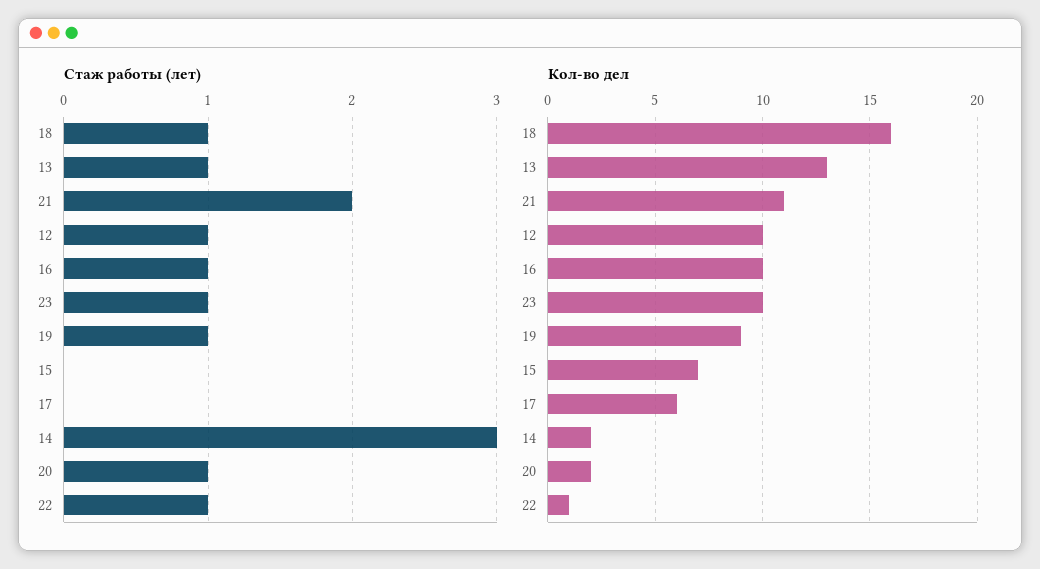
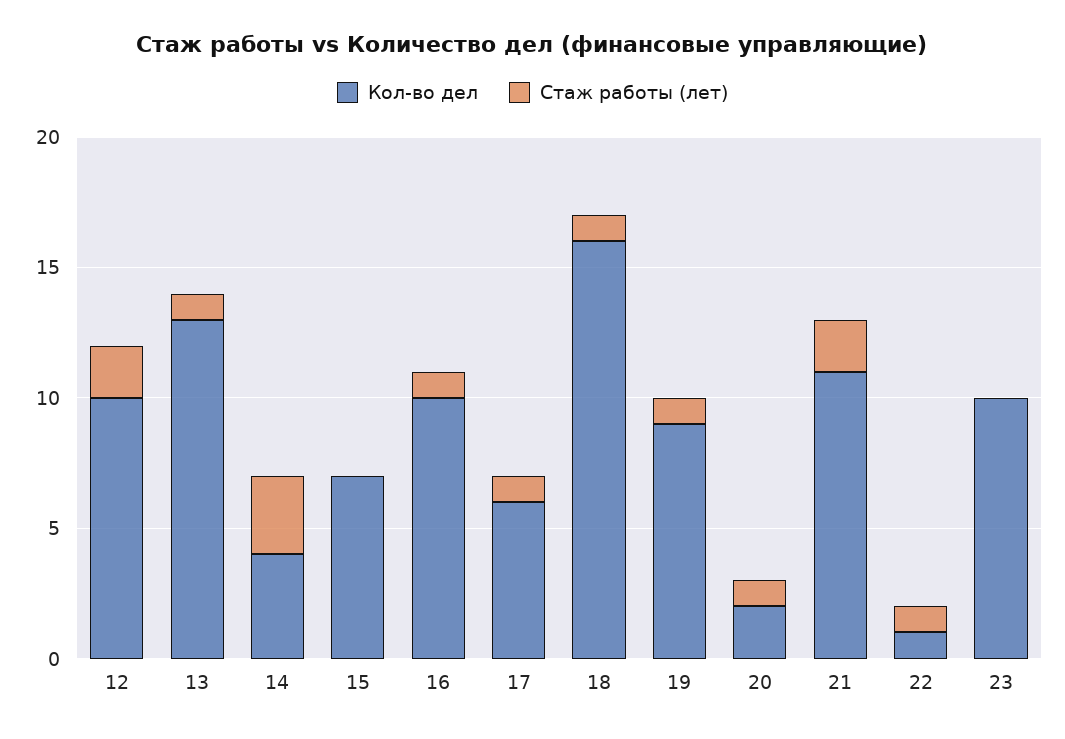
Стаж работы (лет), 12: 1 -> 2
Стаж работы (лет), 23: 1 -> 0
Стаж работы (лет), 17: 0 -> 1
Кол-во дел, 14: 2 -> 4

